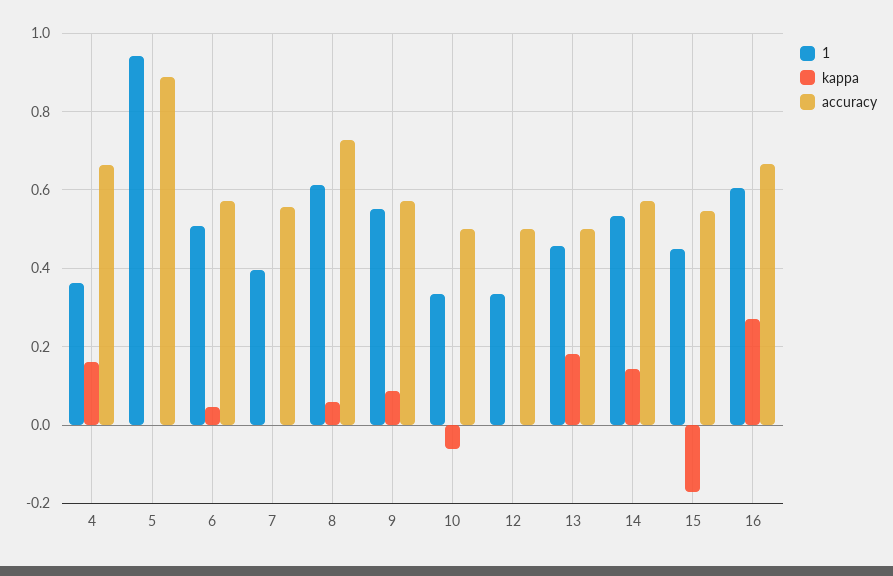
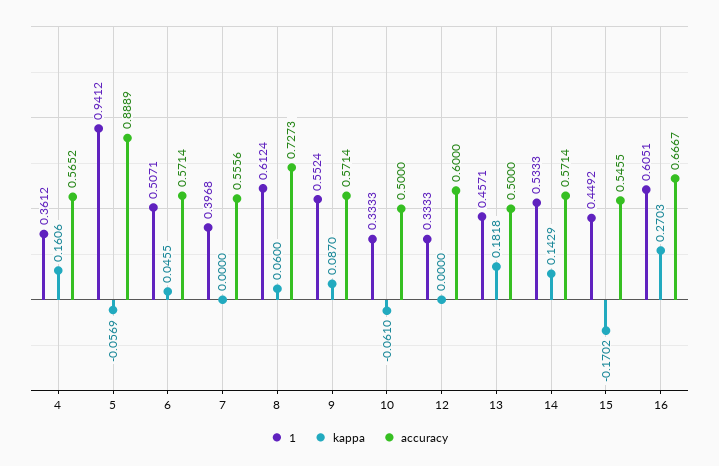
accuracy, 4: 0.66 -> 0.5652
kappa, 5: 0 -> -0.0569
accuracy, 12: 0.5 -> 0.6

